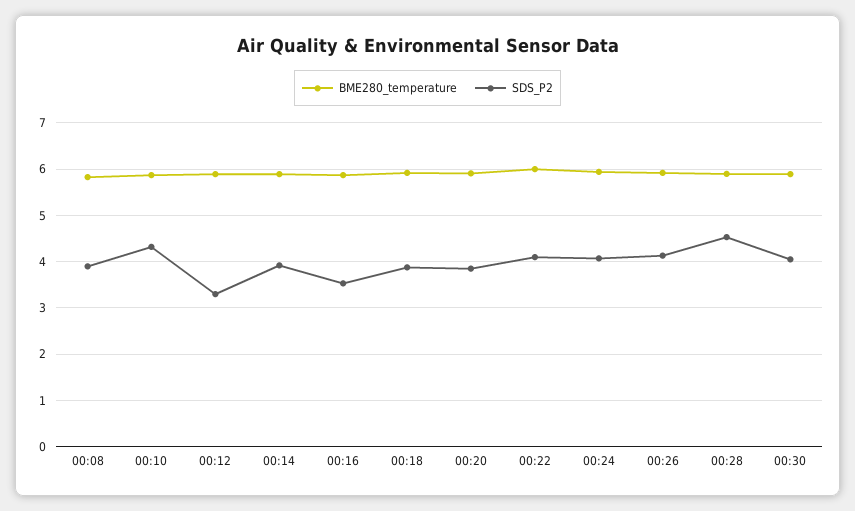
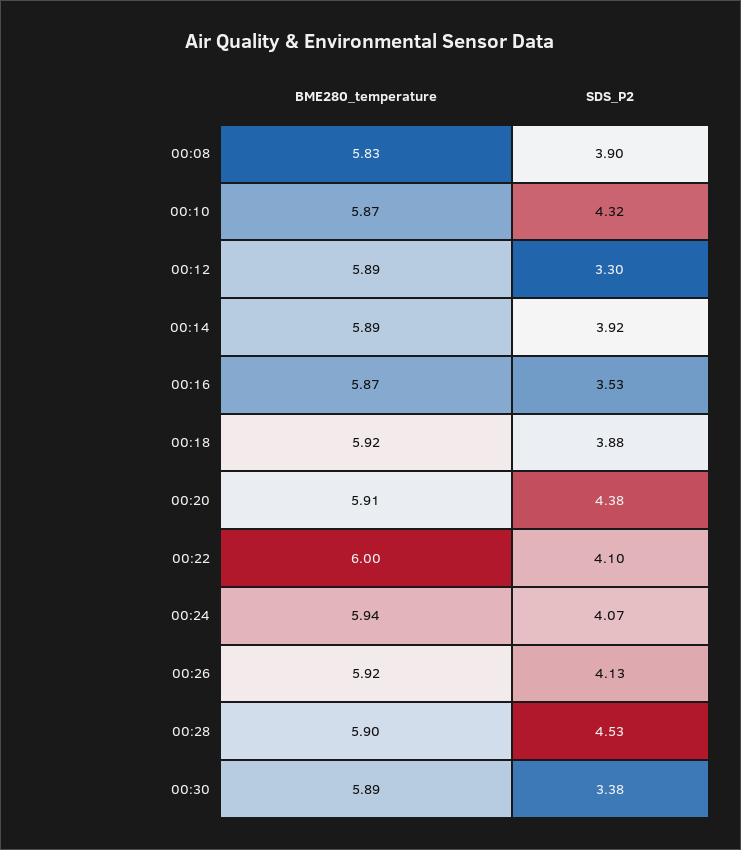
SDS_P2, 00:20: 3.8 -> 4.38
SDS_P2, 00:30: 4 -> 3.38

